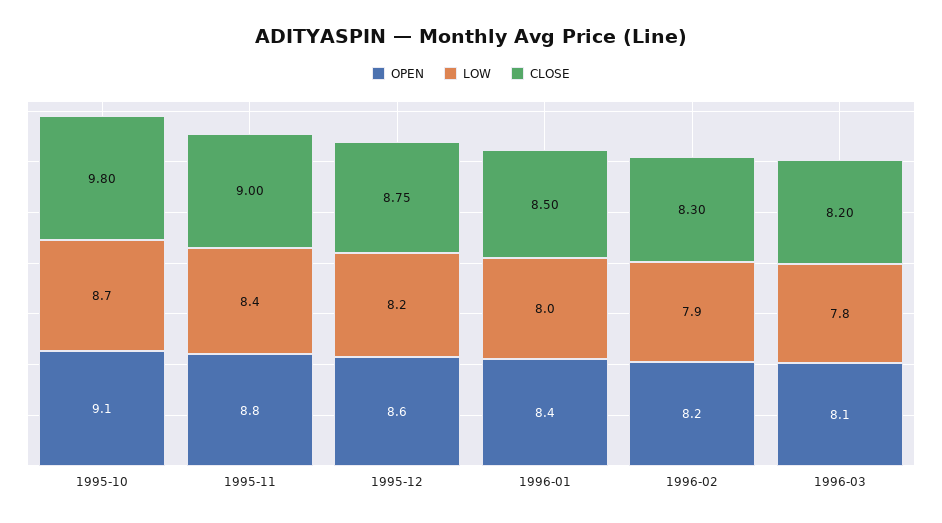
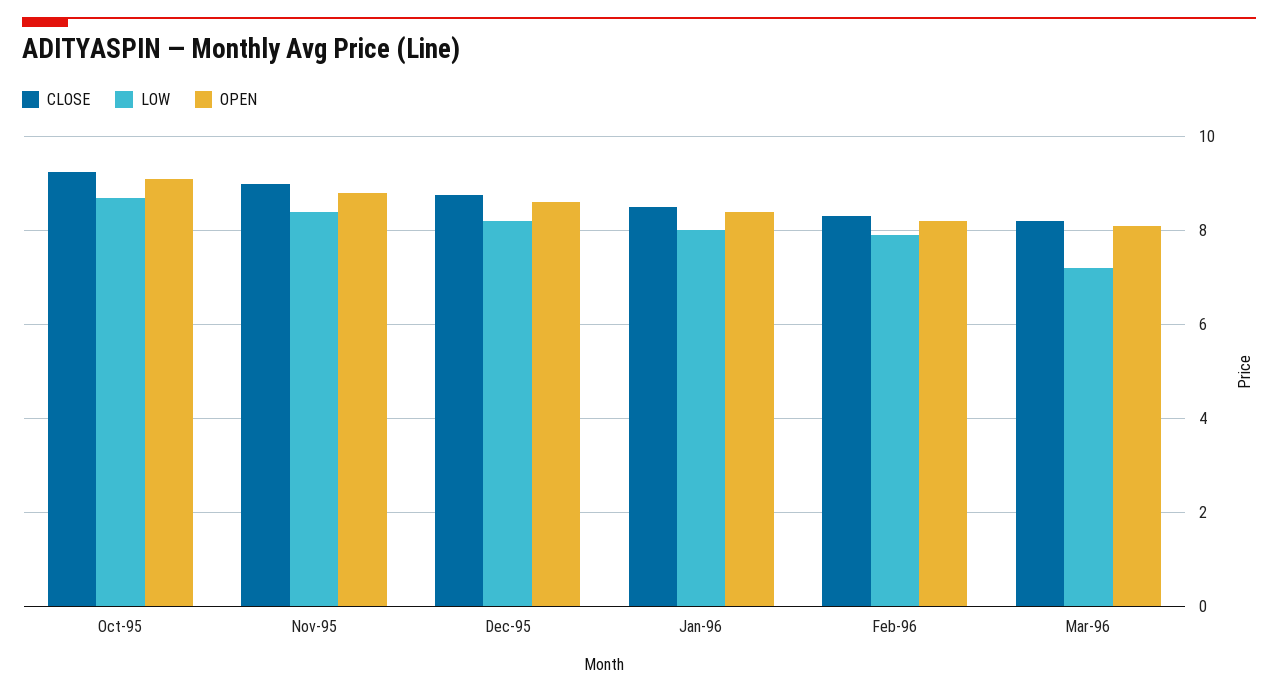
CLOSE, 1995-10: 9.8 -> 9.2
LOW, 1996-03: 7.8 -> 7.2

